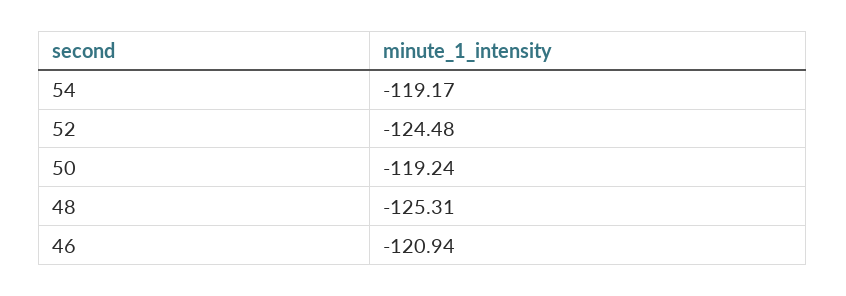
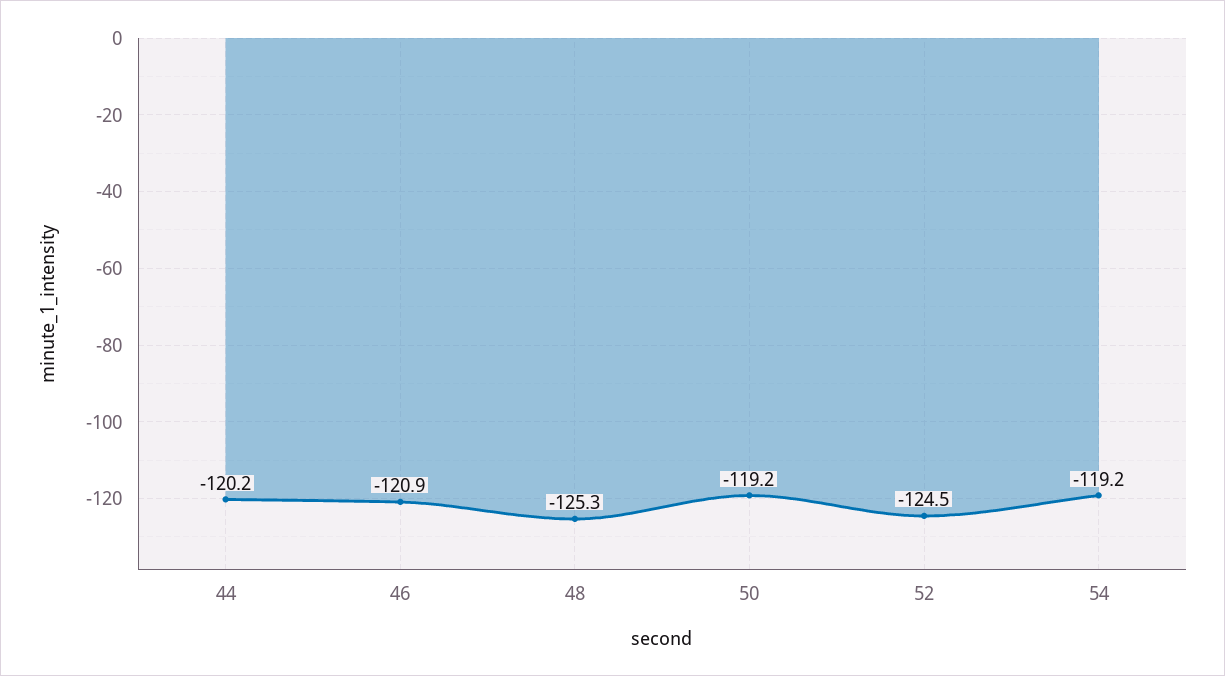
44: none -> -120.2

